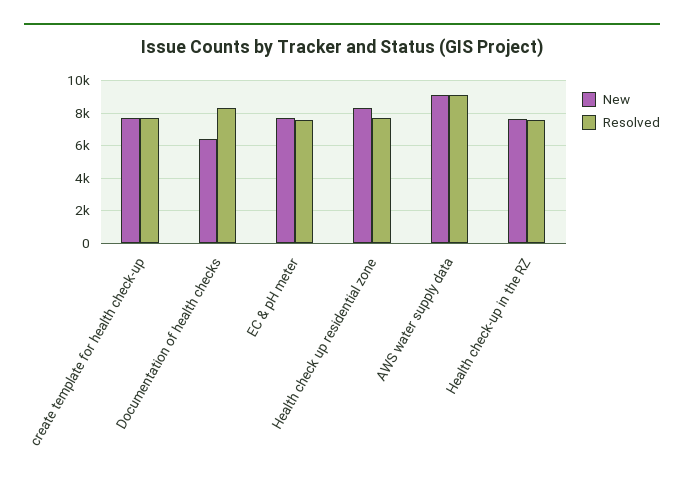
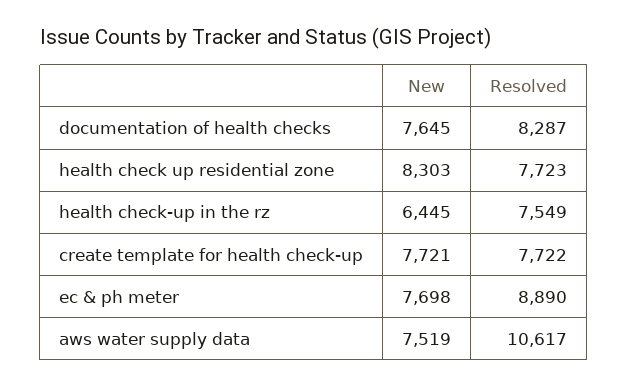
New, Documentation of health checks: 6500 -> 7645
Resolved, EC & pH meter: 7500 -> 8890
New, AWS water supply data: 9000 -> 7519
Resolved, AWS water supply data: 9000 -> 10617
New, Health check-up in the RZ: 7500 -> 6445

